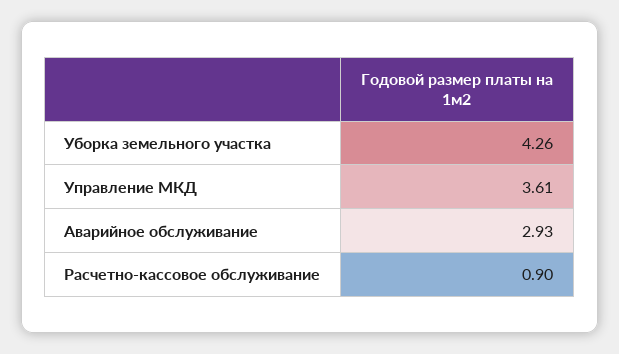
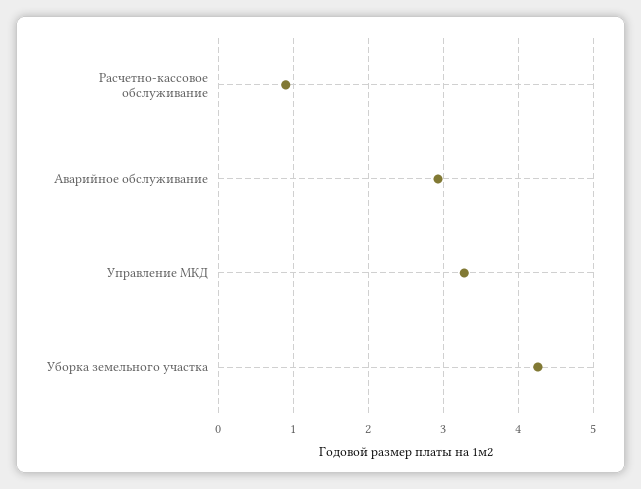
Управление МКД: 3.61 -> 3.3

